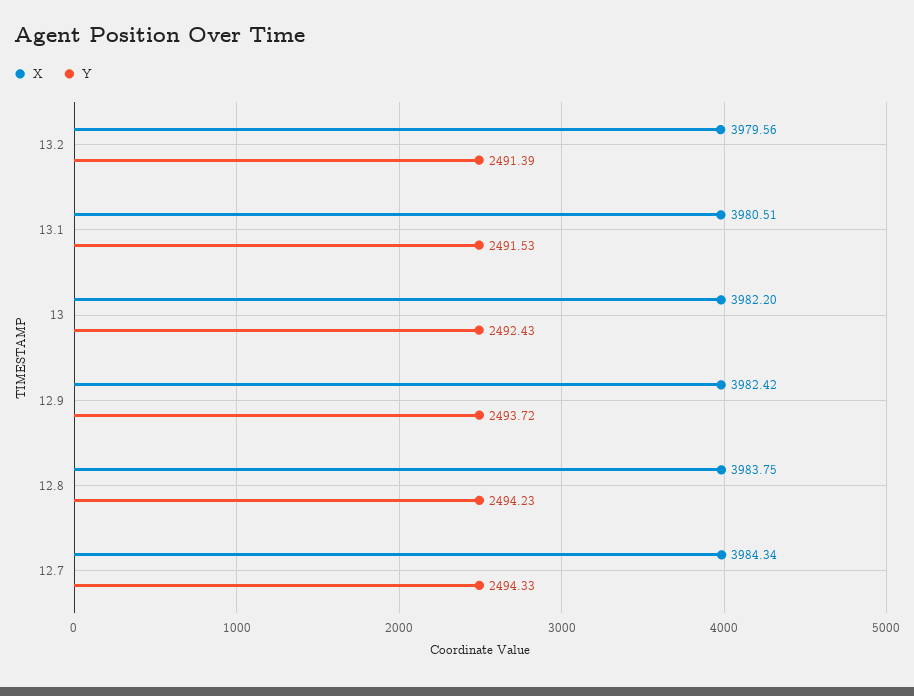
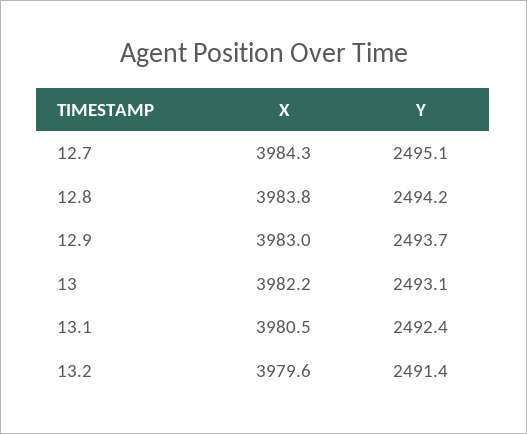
Y, 13.1: 2491.53 -> 2492.4
Y, 13: 2492.43 -> 2493.1
X, 12.9: 3982.42 -> 3983
Y, 12.7: 2494.33 -> 2495.1

